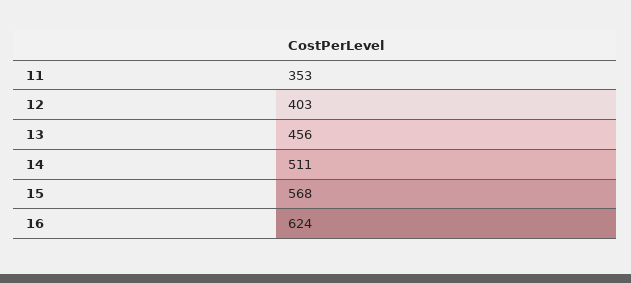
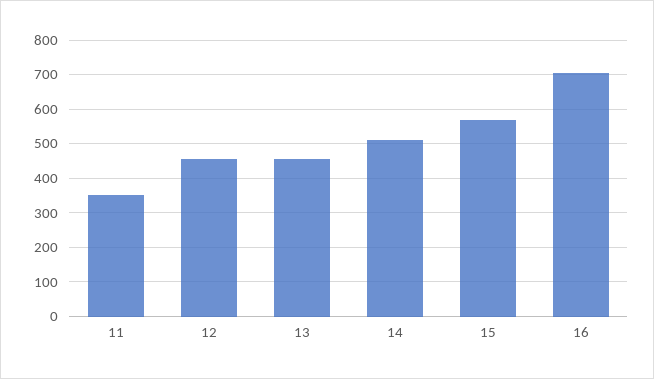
12: 403 -> 460
16: 624 -> 700

